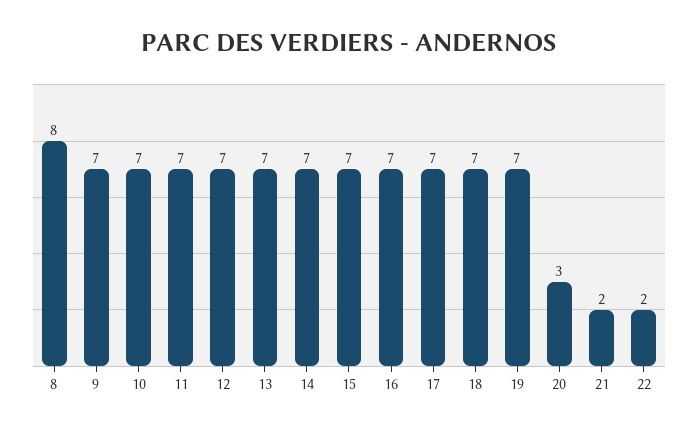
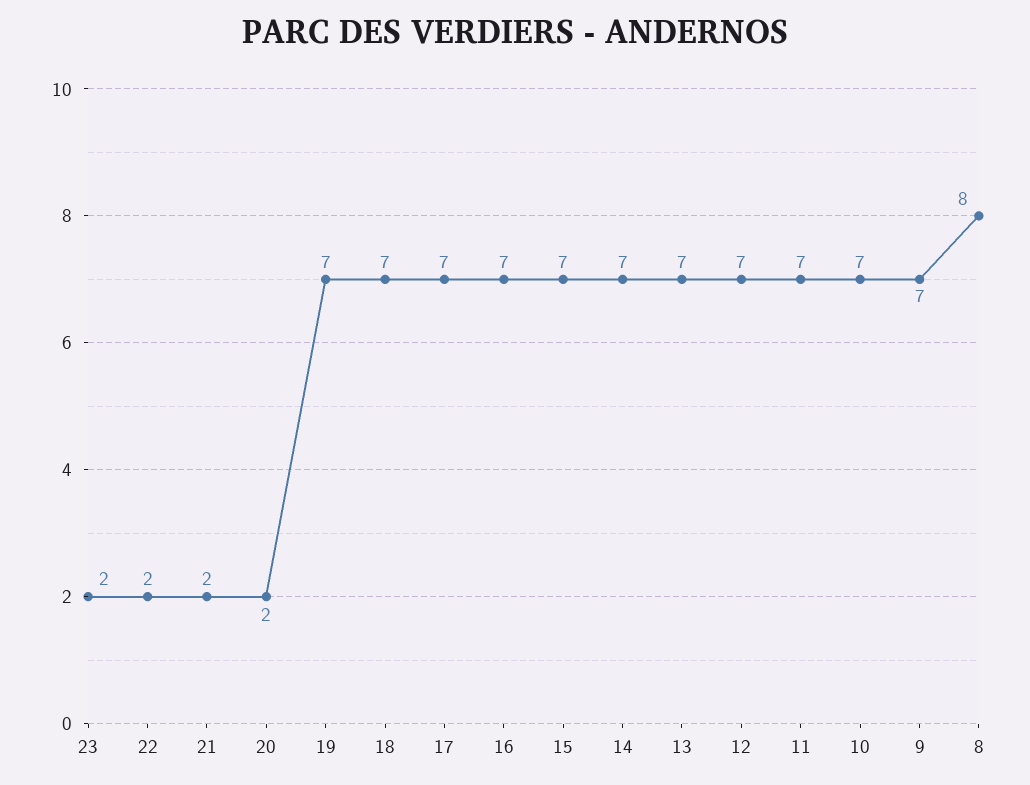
20: 3 -> 2
23: none -> 2

